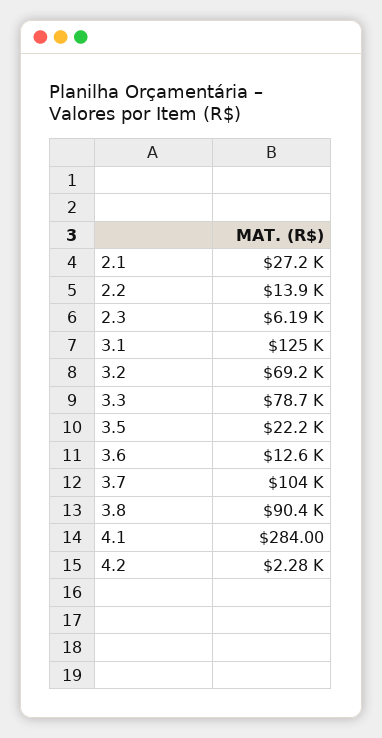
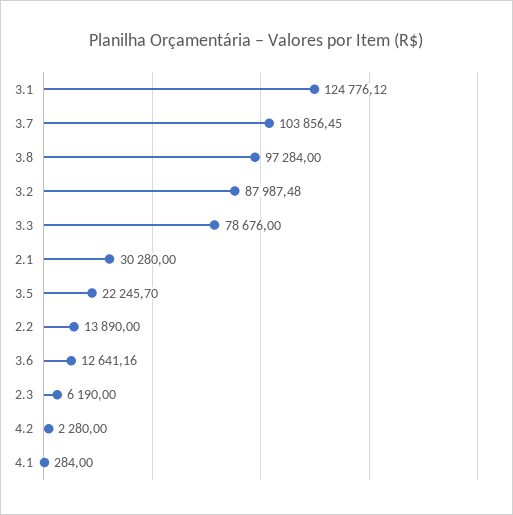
2.1: 27200 -> 30280
3.2: 69200 -> 87987.48
3.8: 90400 -> 97284

